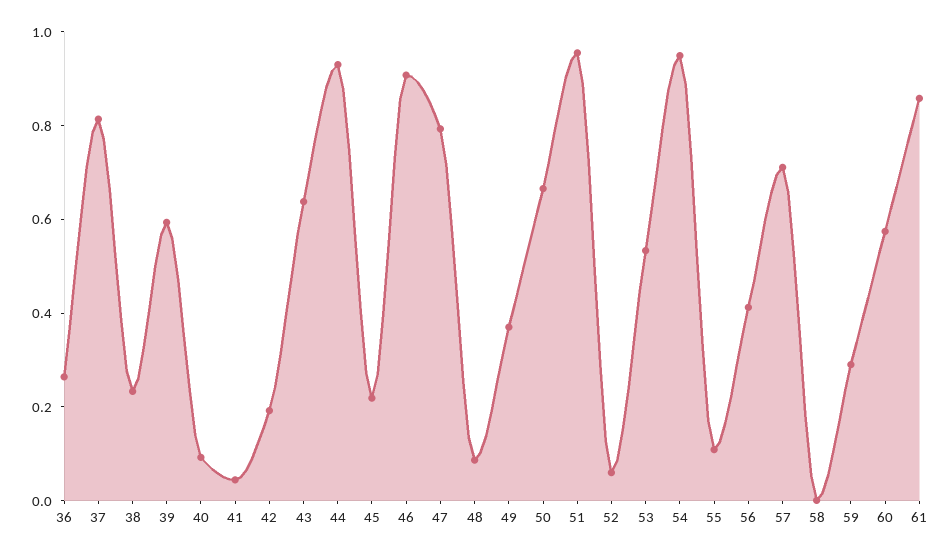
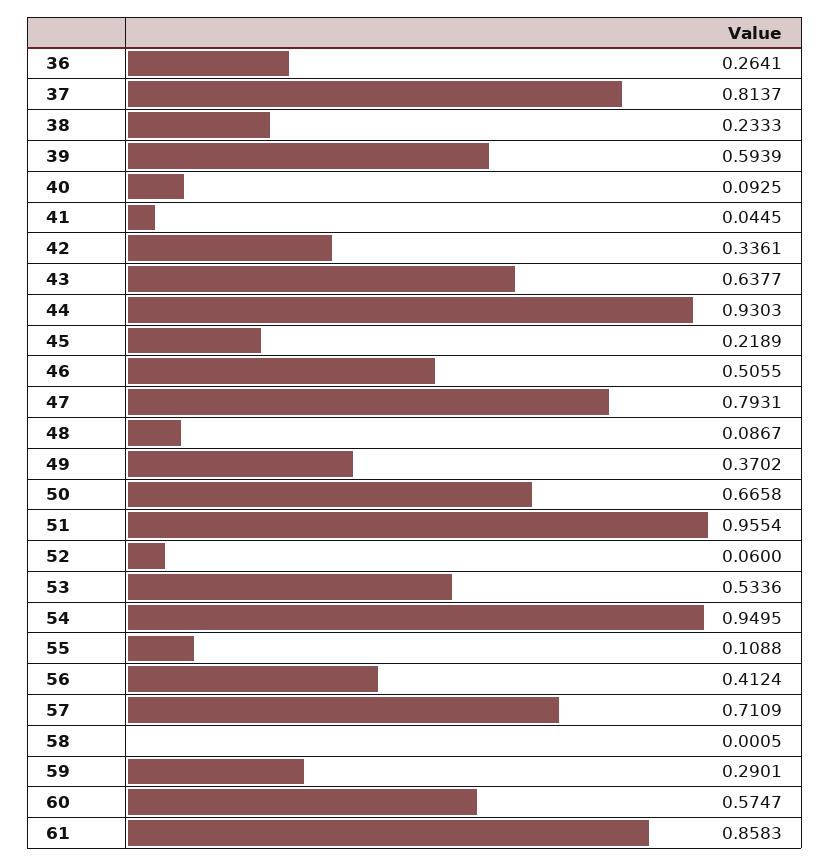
42: 0.2 -> 0.3361
46: 0.9 -> 0.5055

